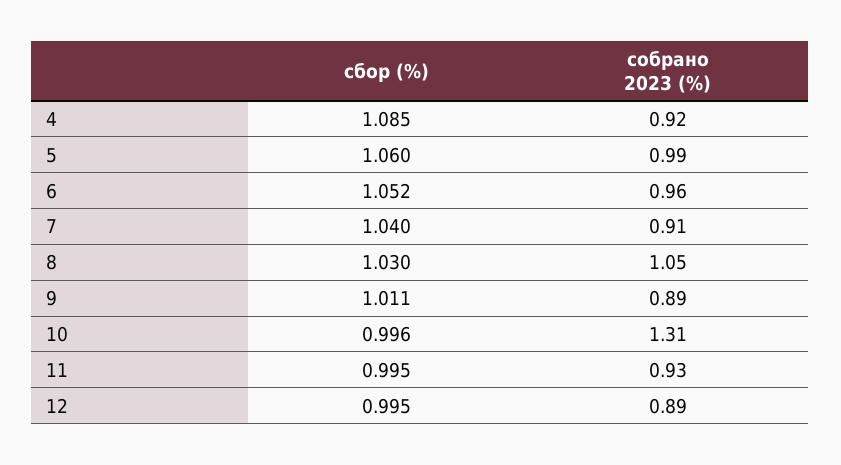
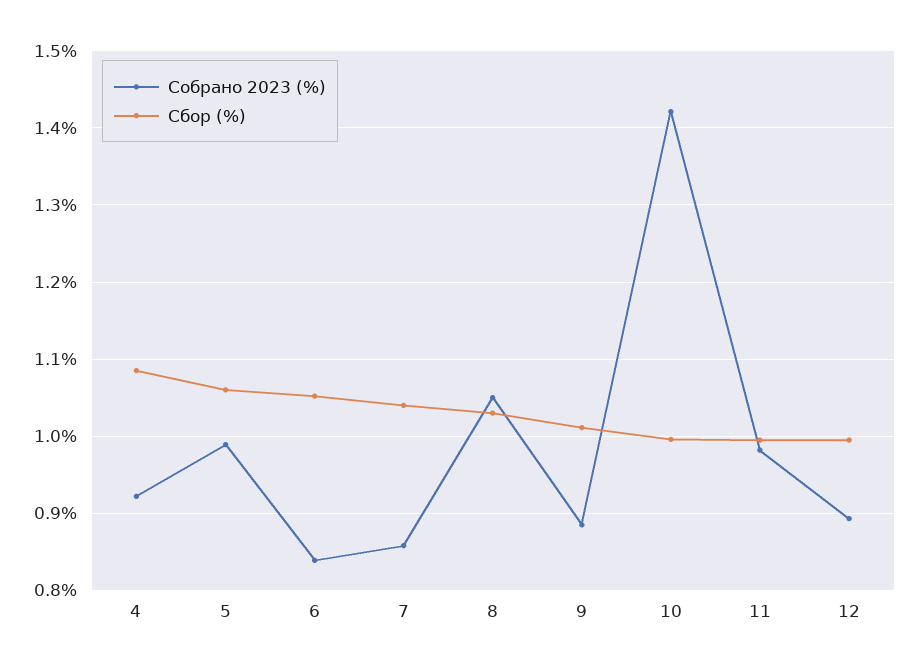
собрано 2023 (%), 6: 0.96 -> 0.84
собрано 2023 (%), 7: 0.91 -> 0.86
собрано 2023 (%), 10: 1.31 -> 1.42
собрано 2023 (%), 11: 0.93 -> 0.98

